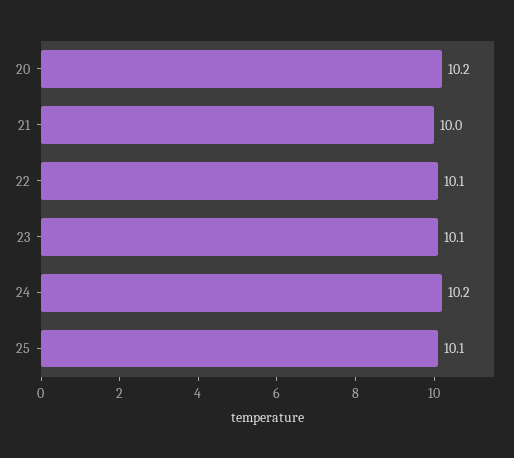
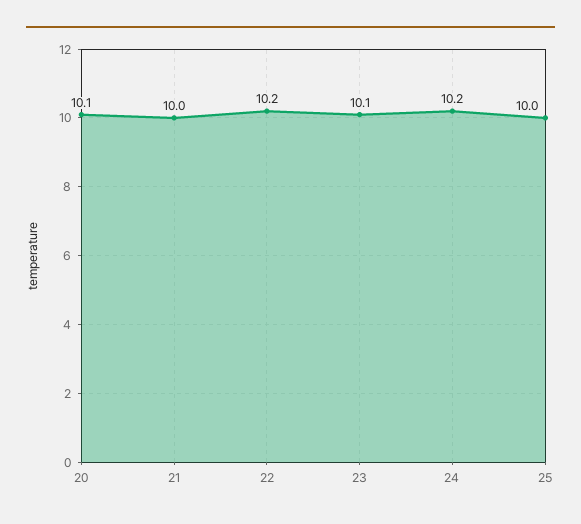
20: 10.2 -> 10.1
22: 10.1 -> 10.2
25: 10.1 -> 10

